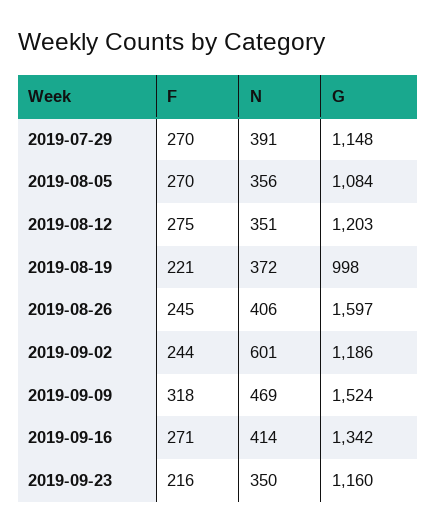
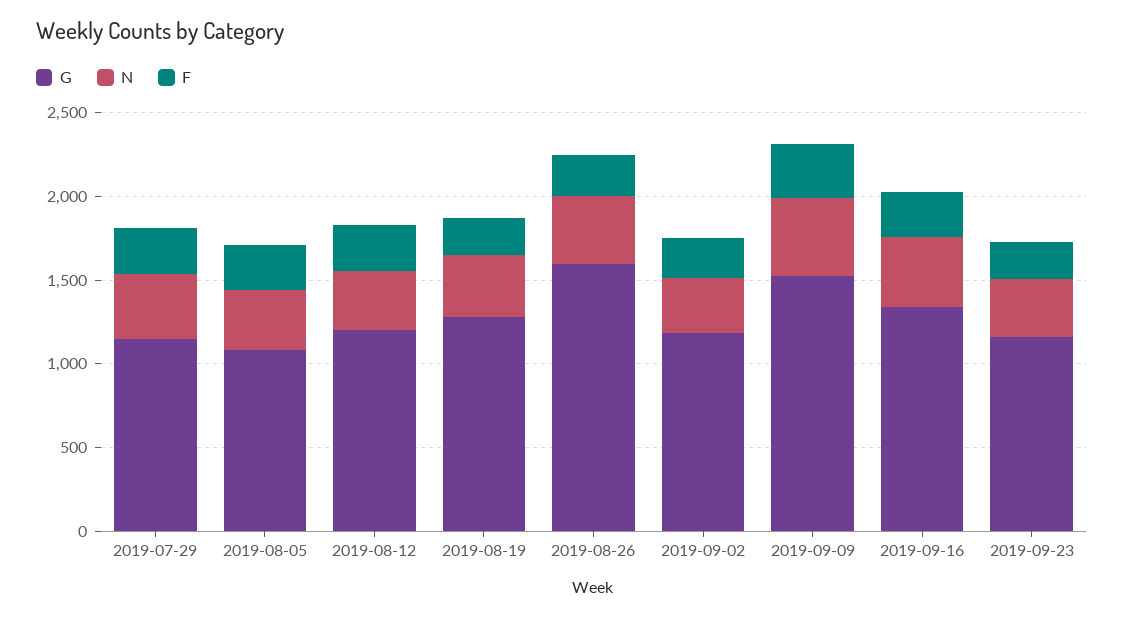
G, 2019-08-19: 998 -> 1300
N, 2019-09-02: 601 -> 300

